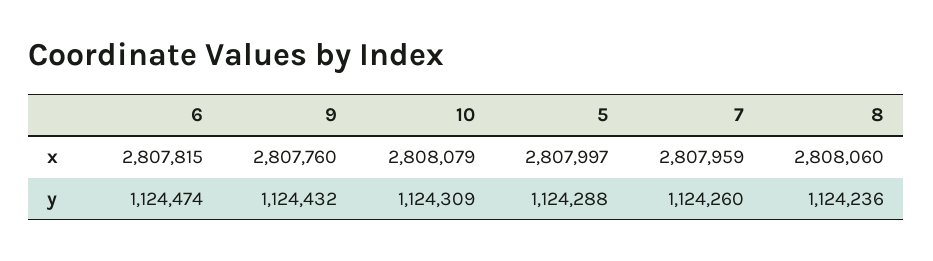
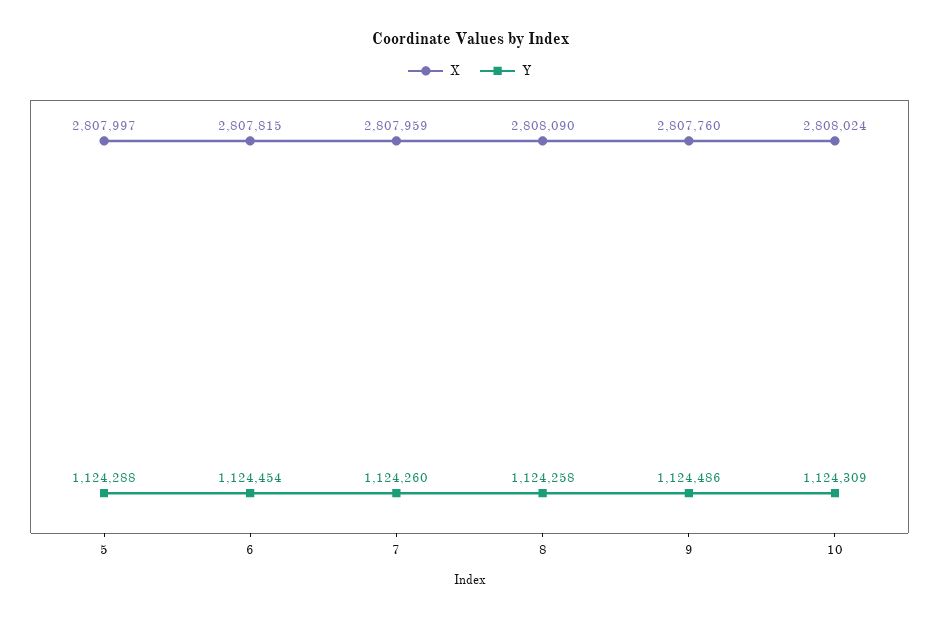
x, 10: 2808079 -> 2808024
x, 8: 2808060 -> 2808090
y, 6: 1124474 -> 1124454
y, 9: 1124432 -> 1124486
y, 8: 1124236 -> 1124258

